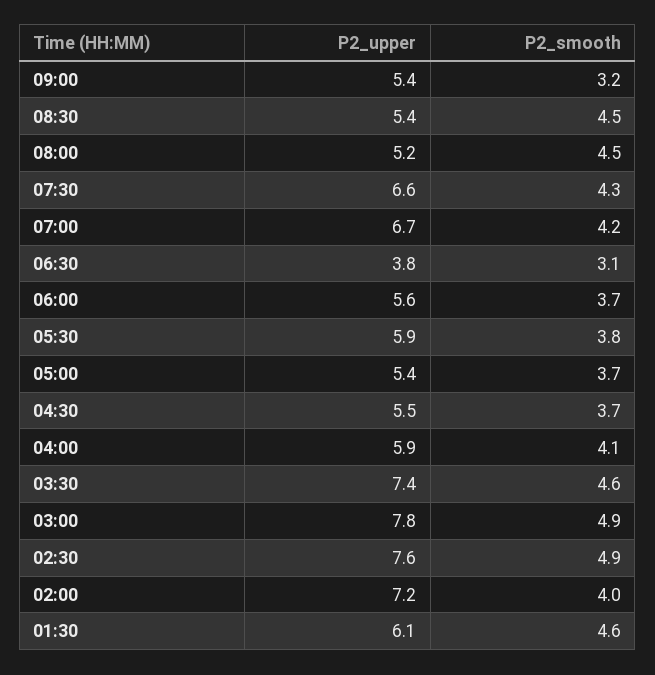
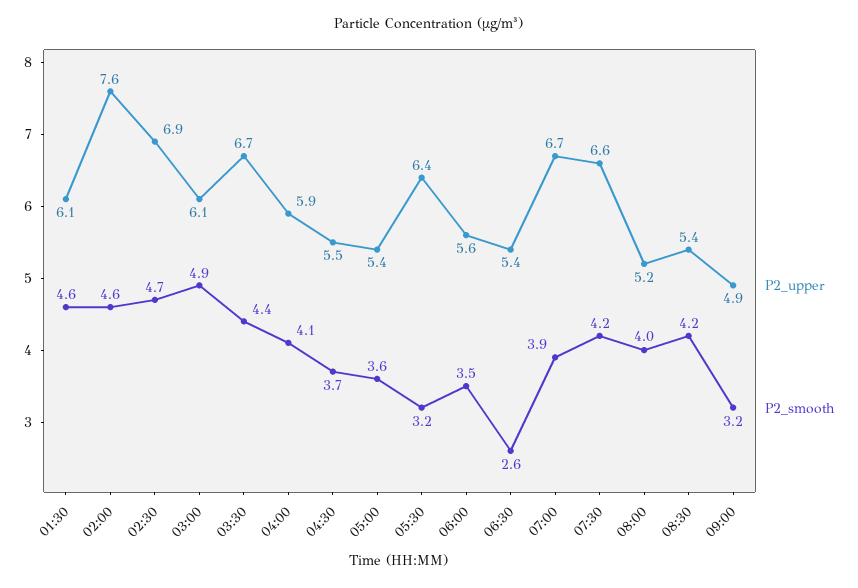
P2_upper, 09:00: 5.4 -> 4.9
P2_smooth, 08:30: 4.5 -> 4.2
P2_smooth, 08:00: 4.5 -> 4
P2_smooth, 07:30: 4.3 -> 4.2
P2_smooth, 07:00: 4.2 -> 3.9
P2_upper, 06:30: 3.8 -> 5.4
P2_smooth, 06:30: 3.1 -> 2.6
P2_smooth, 06:00: 3.7 -> 3.5
P2_upper, 05:30: 5.9 -> 6.4
P2_smooth, 05:30: 3.8 -> 3.2
P2_smooth, 05:00: 3.7 -> 3.6
P2_upper, 03:30: 7.4 -> 6.7
P2_smooth, 03:30: 4.6 -> 4.4
P2_upper, 03:00: 7.8 -> 6.1
P2_upper, 02:30: 7.6 -> 6.9
P2_smooth, 02:30: 4.9 -> 4.7
P2_upper, 02:00: 7.2 -> 7.6
P2_smooth, 02:00: 4 -> 4.6

